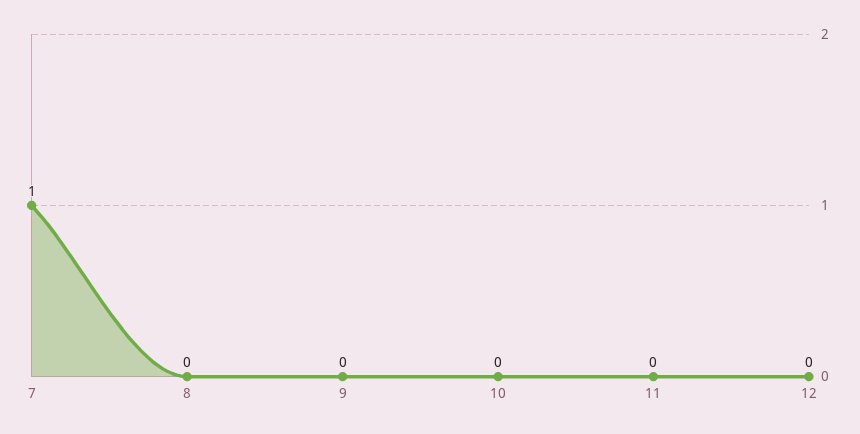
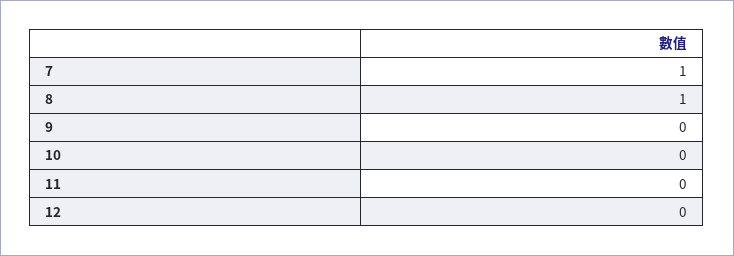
8: 0 -> 1

